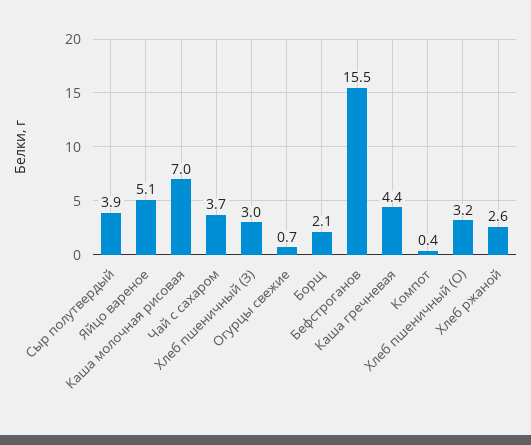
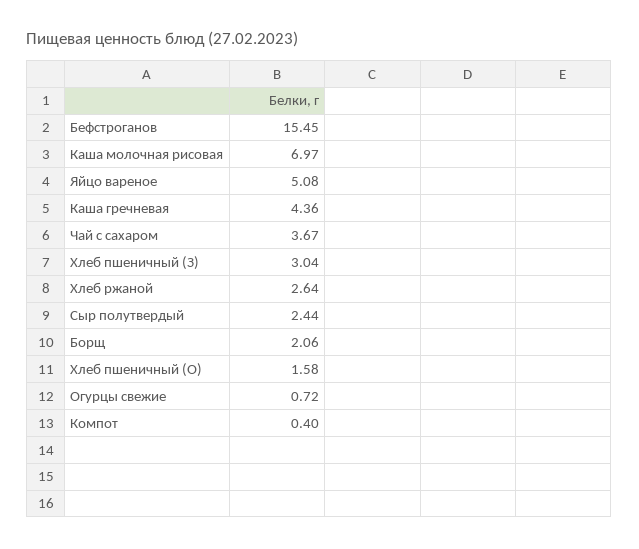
Сыр полутвердый: 3.9 -> 2.44
Хлеб пшеничный (О): 3.2 -> 1.58

